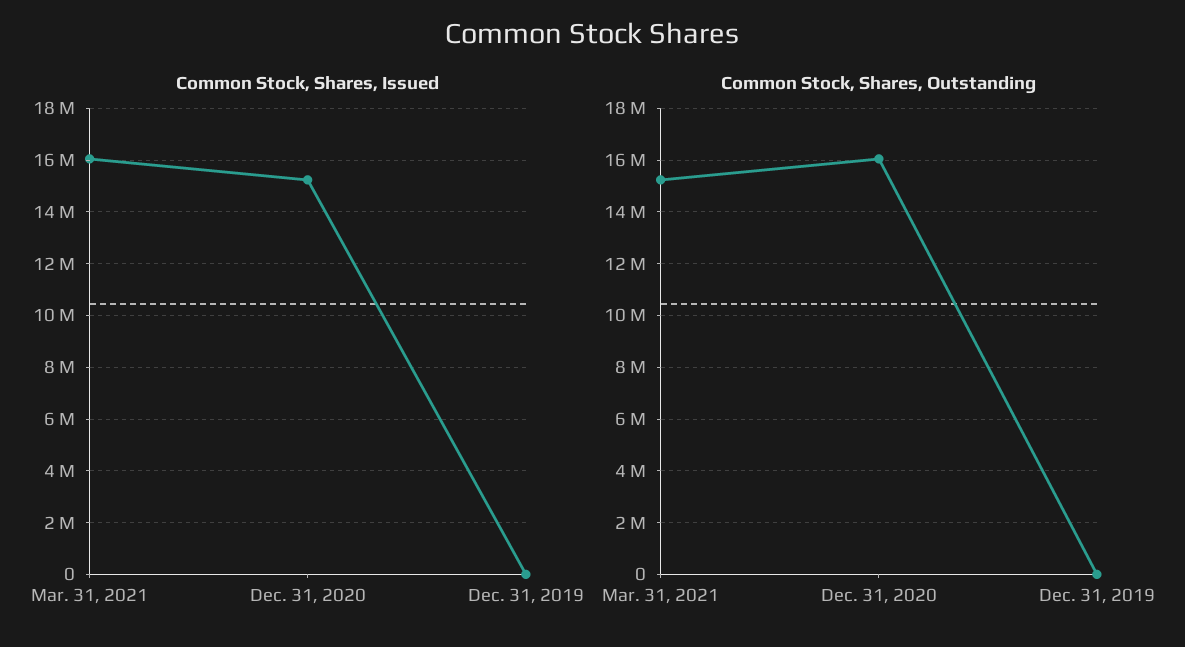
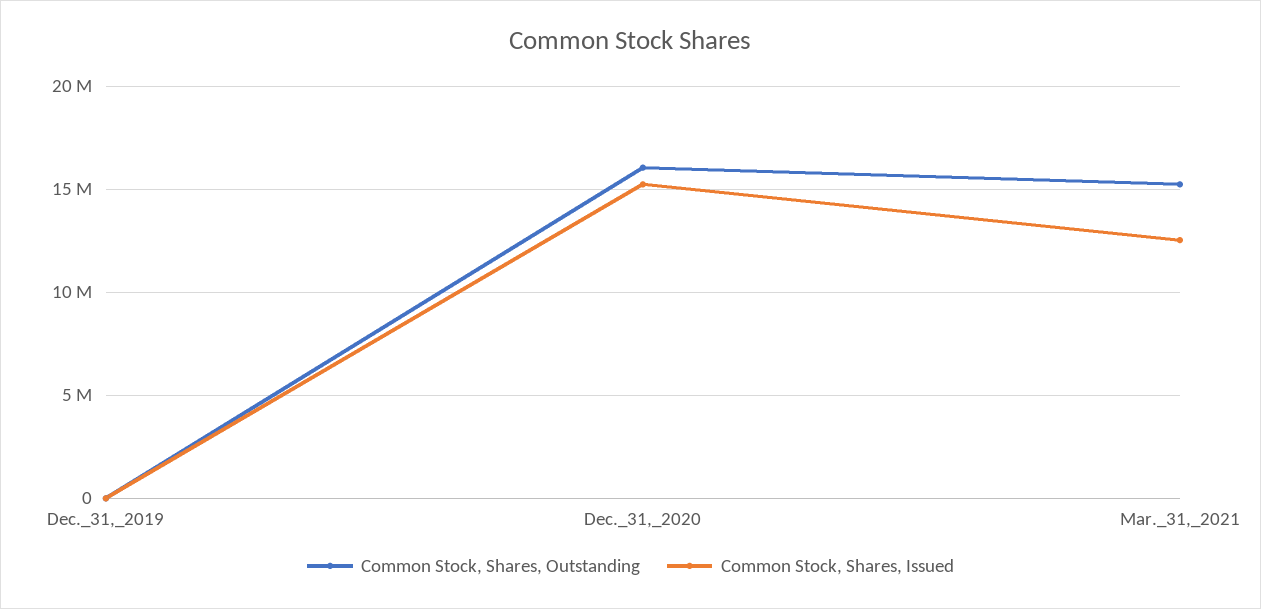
Common Stock, Shares, Issued, Mar. 31, 2021: 16000000 -> 12500000

